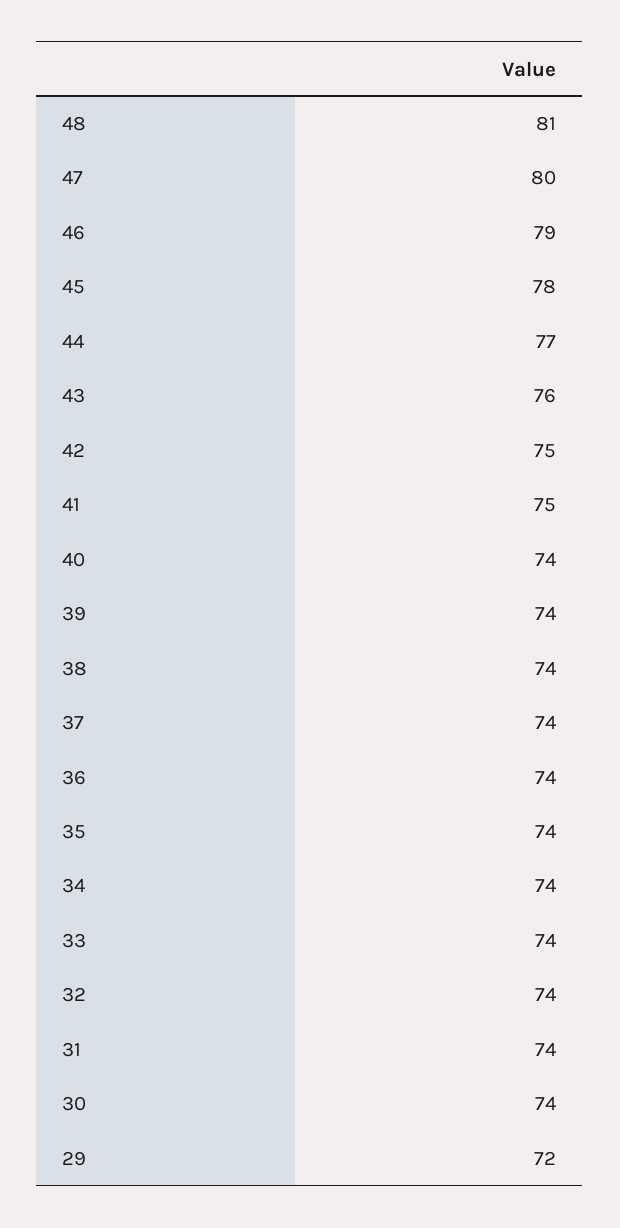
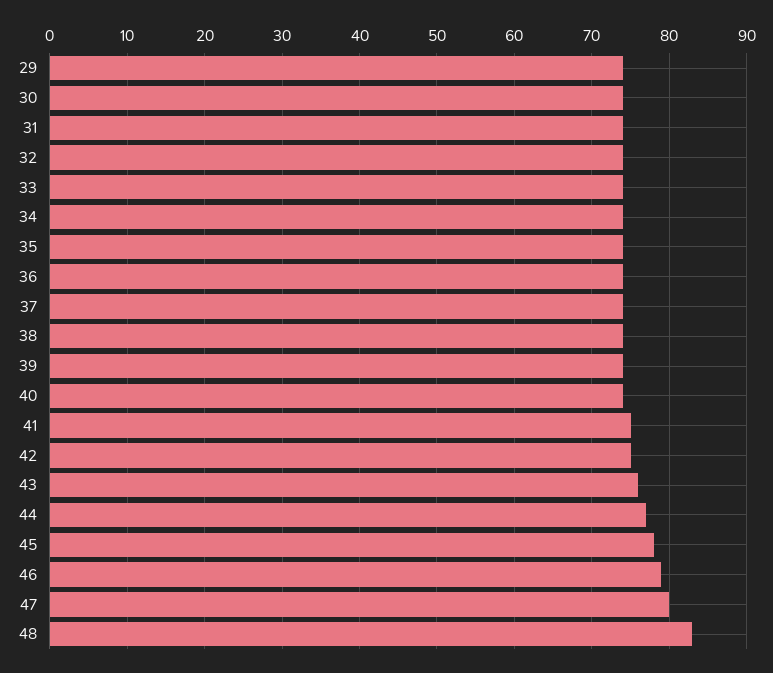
48: 81 -> 83
29: 72 -> 74

